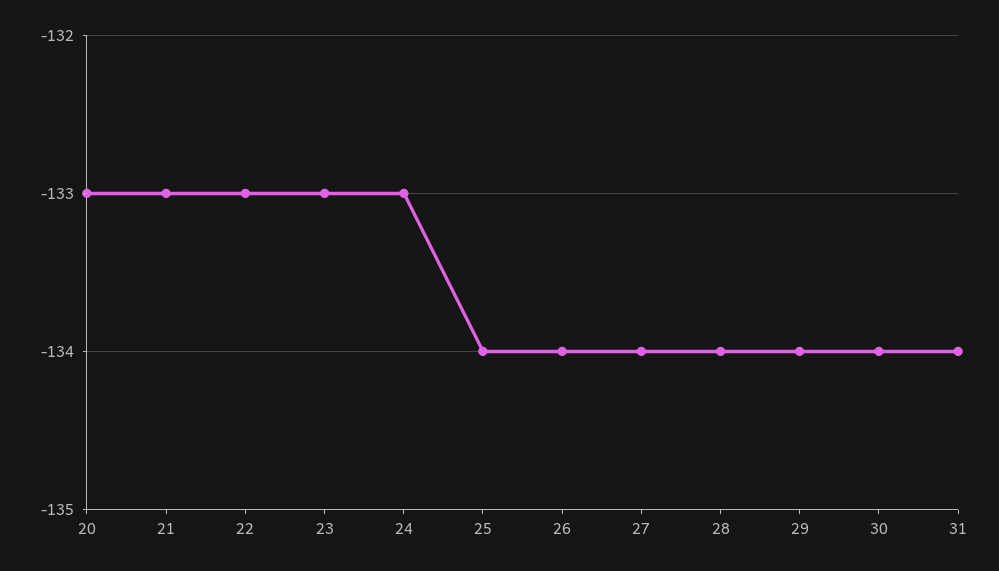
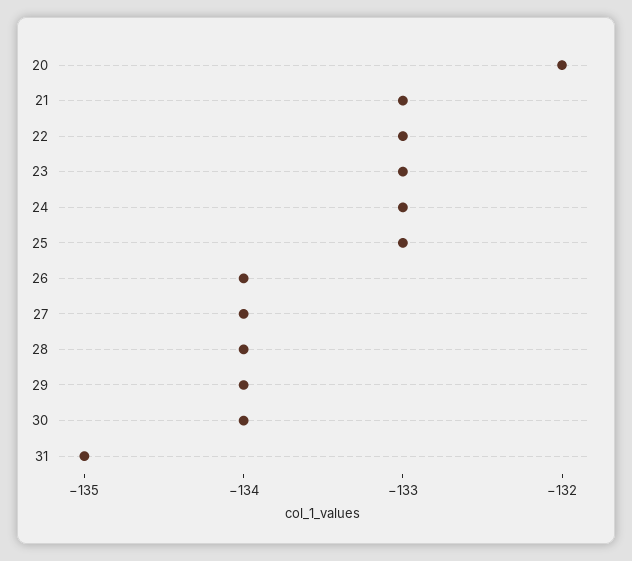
20: -133 -> -132
25: -134 -> -133
31: -134 -> -135

